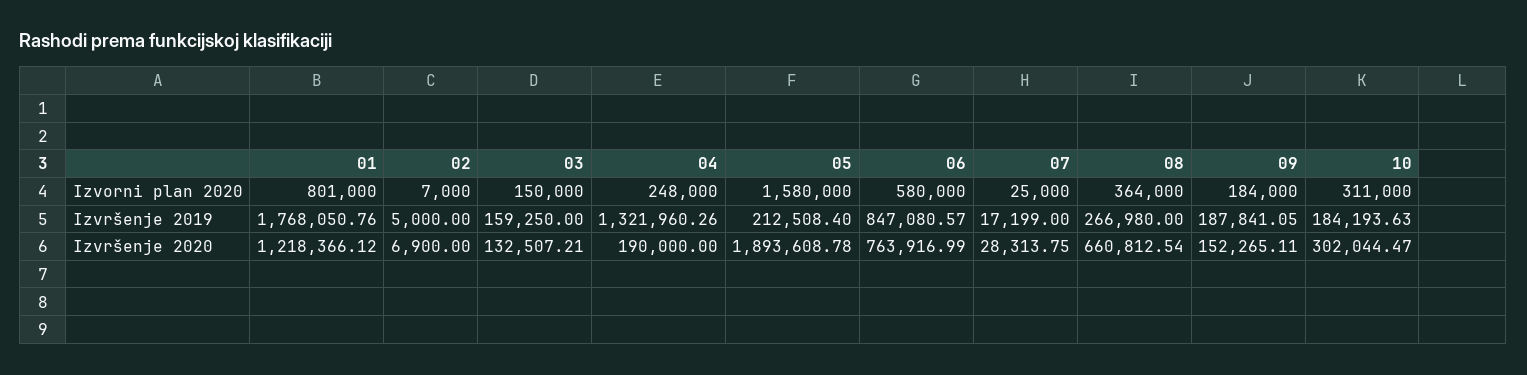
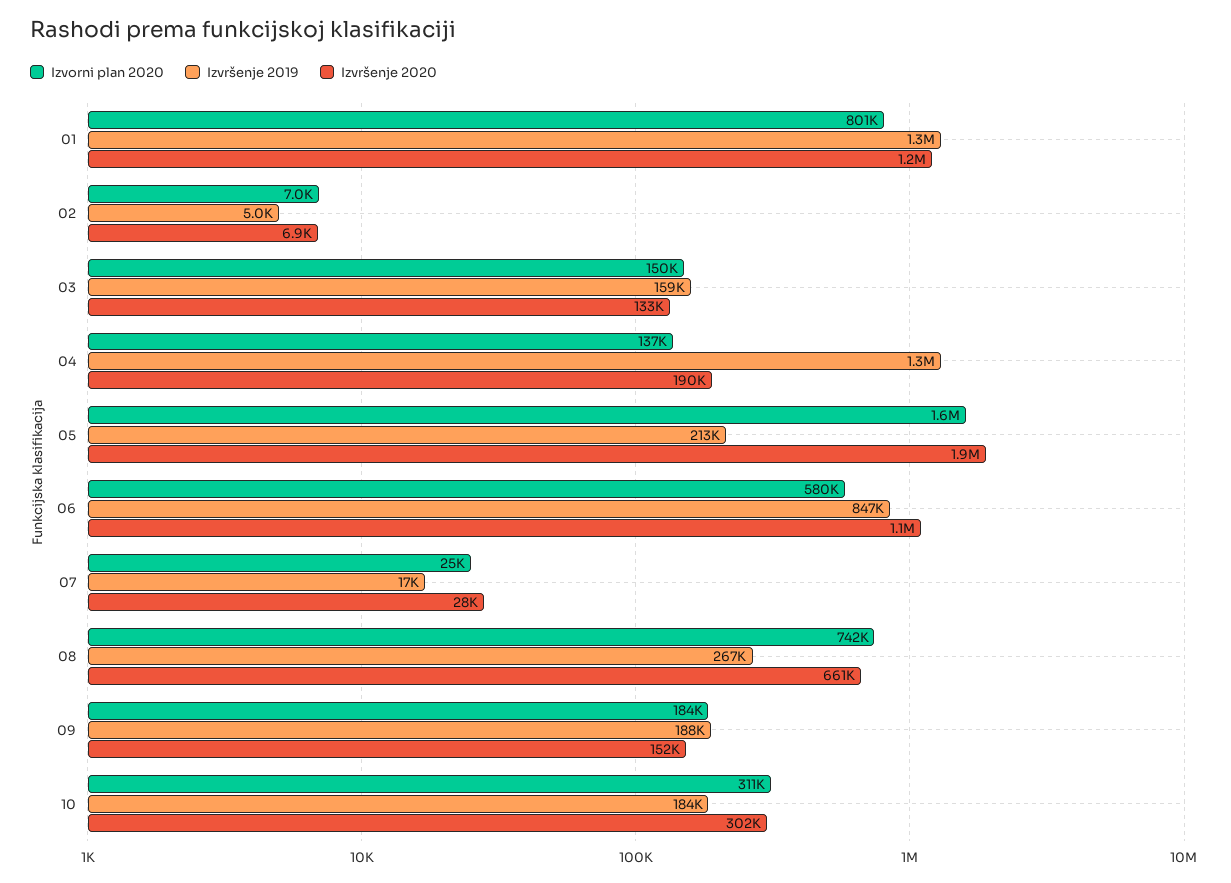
Izvorni plan 2020, 04: 248000 -> 137000
Izvorni plan 2020, 08: 364000 -> 742000
Izvršenje 2019, 01: 1768050.76 -> 1300000
Izvršenje 2020, 06: 763916.99 -> 1100000

